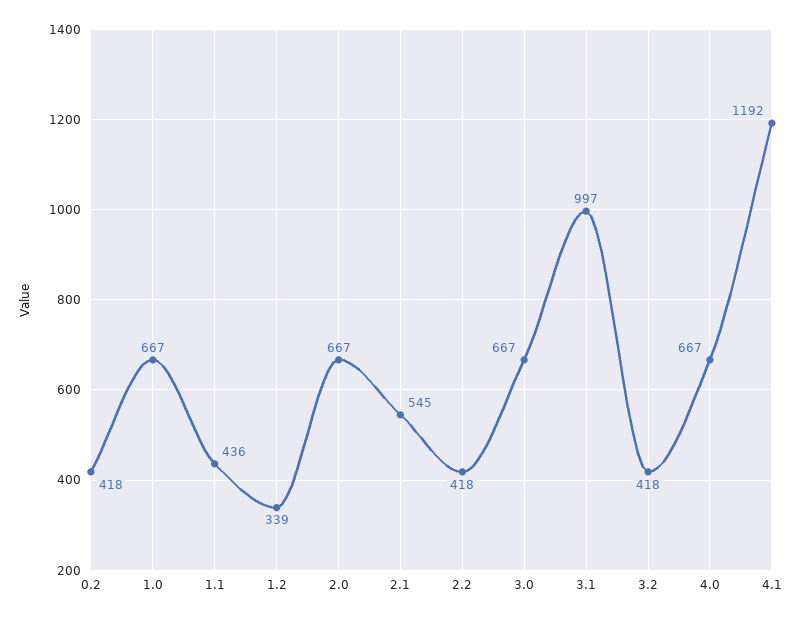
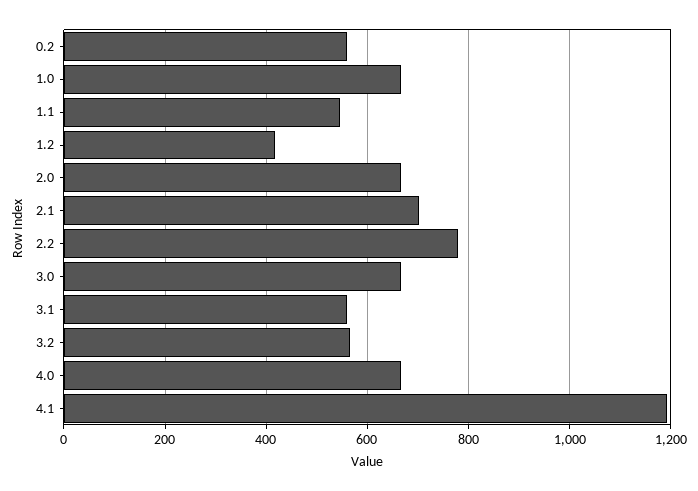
0.2: 418 -> 560
1.1: 436 -> 540
1.2: 339 -> 420
2.1: 545 -> 700
2.2: 418 -> 780
3.1: 997 -> 560
3.2: 418 -> 560

